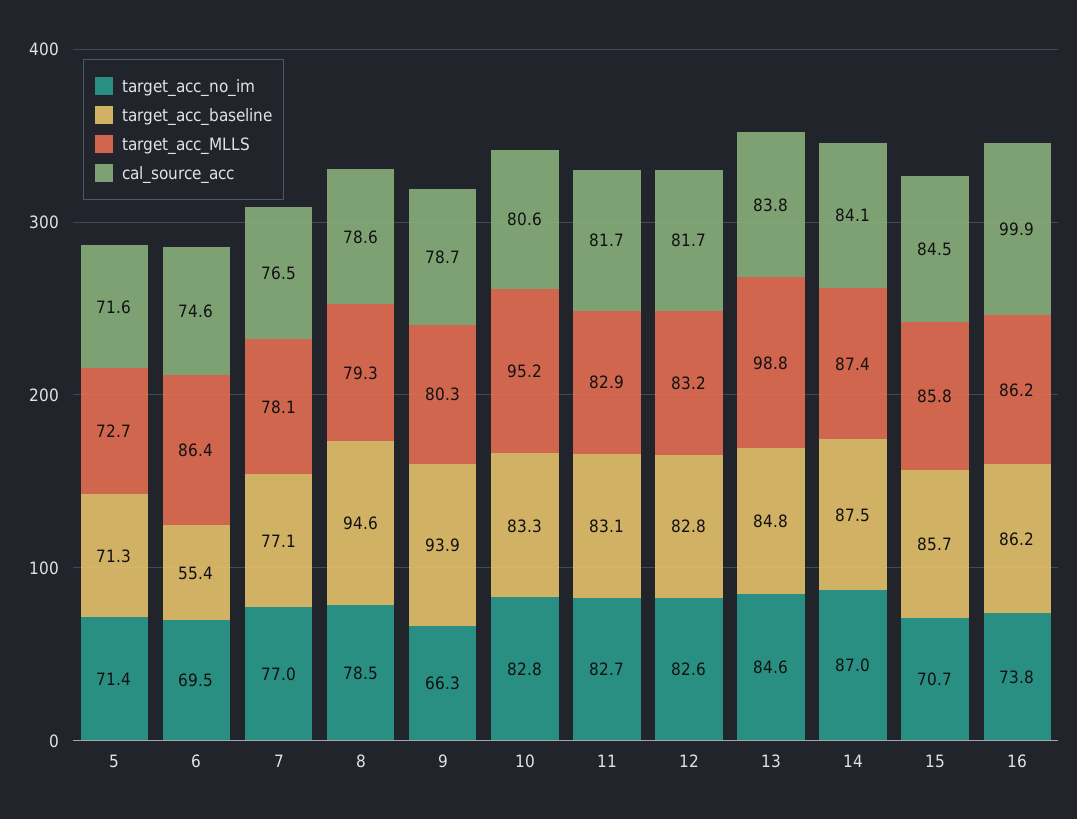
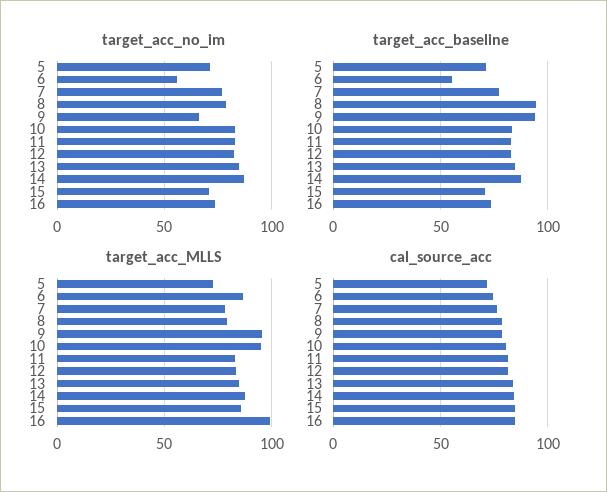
target_acc_no_im, 6: 69.5 -> 55
target_acc_MLLS, 9: 80.3 -> 95
target_acc_MLLS, 13: 98.8 -> 85
target_acc_baseline, 15: 85.7 -> 70
target_acc_baseline, 16: 86.2 -> 75
target_acc_MLLS, 16: 86.2 -> 100
cal_source_acc, 16: 99.9 -> 85

